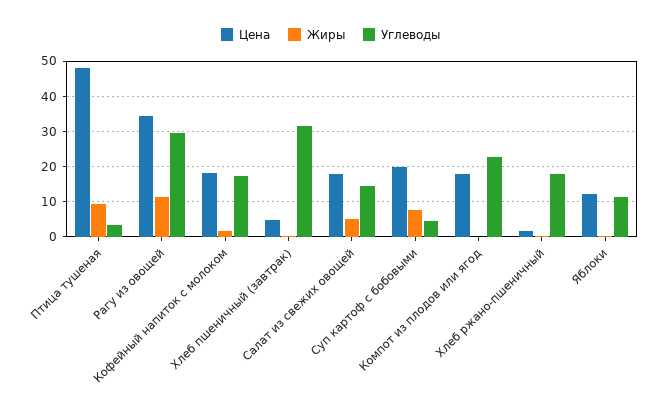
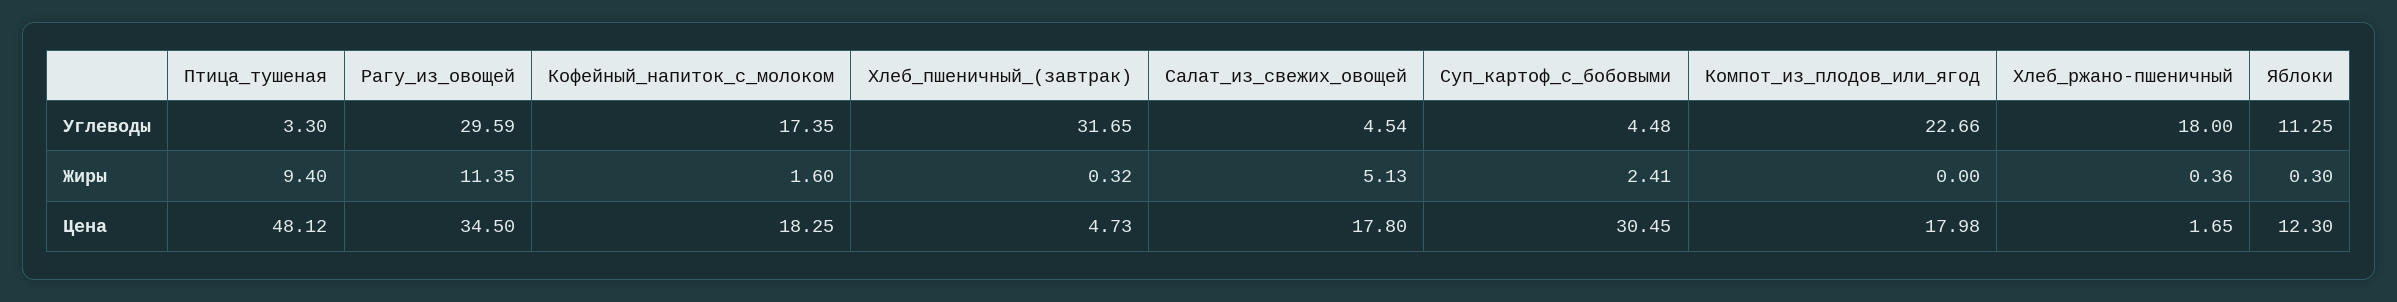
Углеводы, Салат из свежих овощей: 14 -> 4.54
Цена, Суп картоф с бобовыми: 20 -> 30.45
Жиры, Суп картоф с бобовыми: 8 -> 2.41

